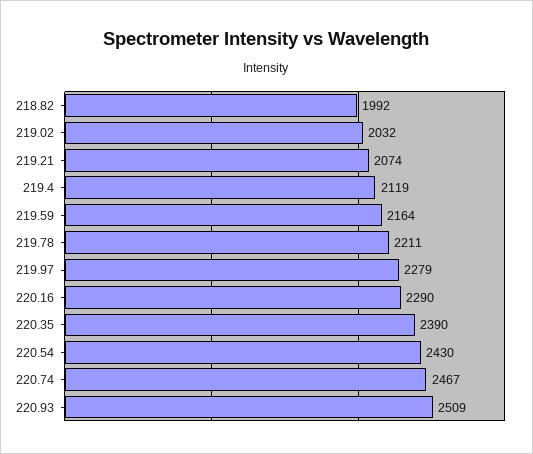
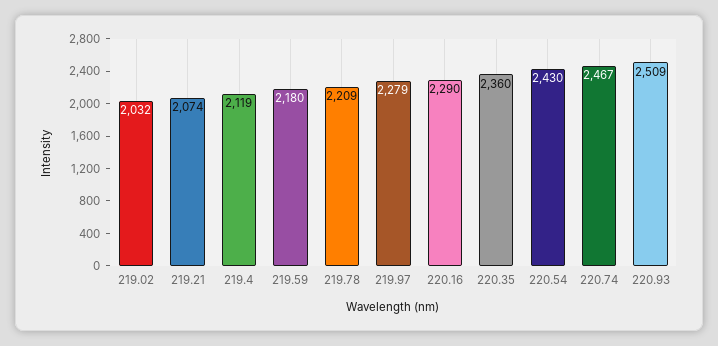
218.82: 1992 -> none
219.59: 2164 -> 2180
219.78: 2211 -> 2209
220.35: 2390 -> 2360

